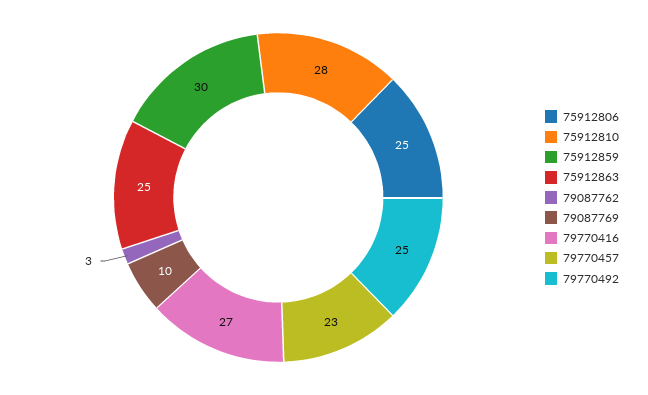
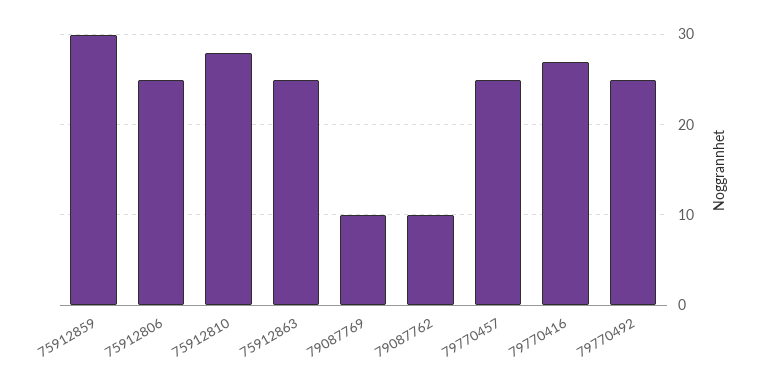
79087762: 3 -> 10
79770457: 23 -> 25

